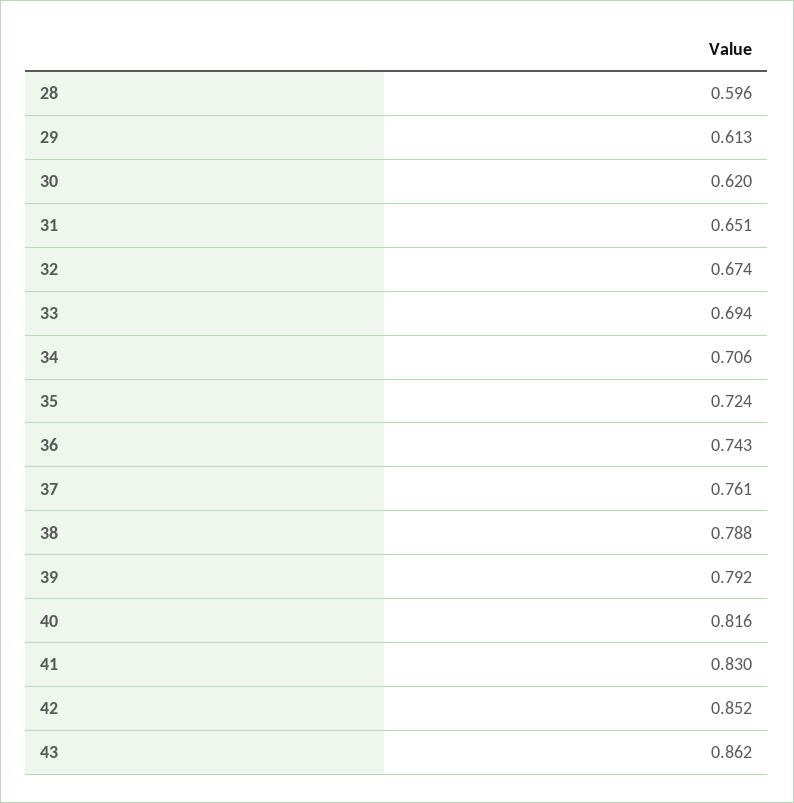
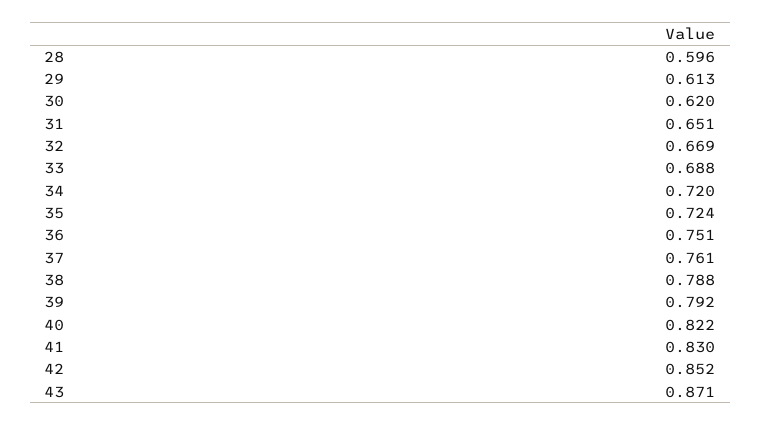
32: 0.674 -> 0.669
33: 0.694 -> 0.688
34: 0.706 -> 0.72
36: 0.743 -> 0.751
40: 0.816 -> 0.822
43: 0.862 -> 0.871

